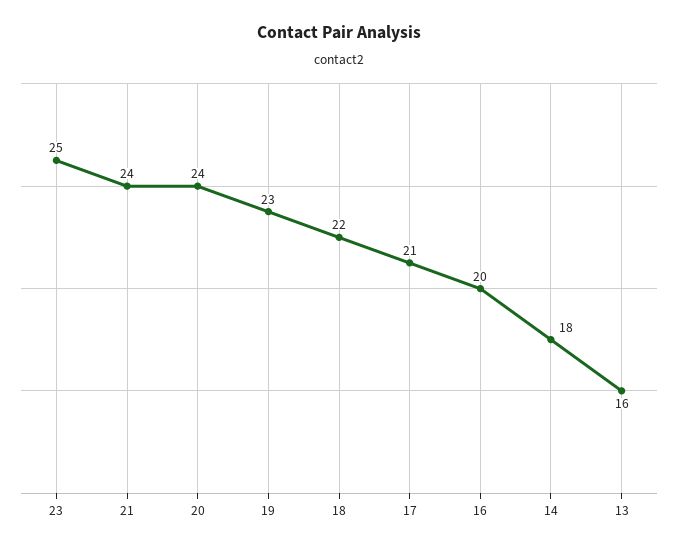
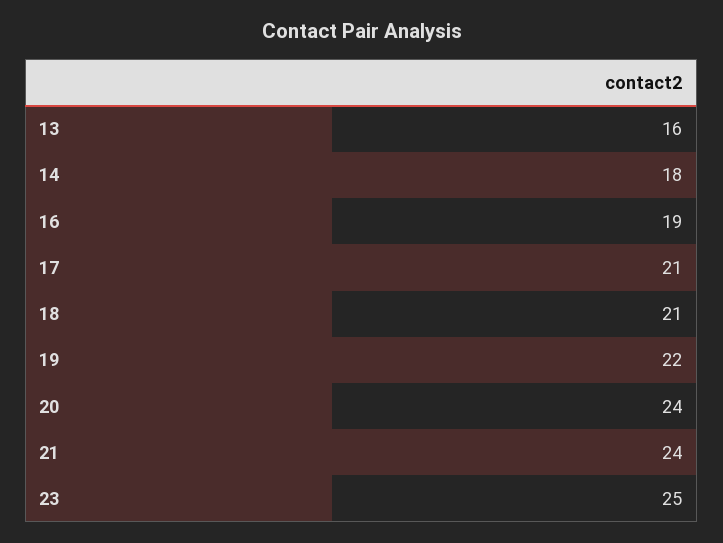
19: 23 -> 22
18: 22 -> 21
16: 20 -> 19

